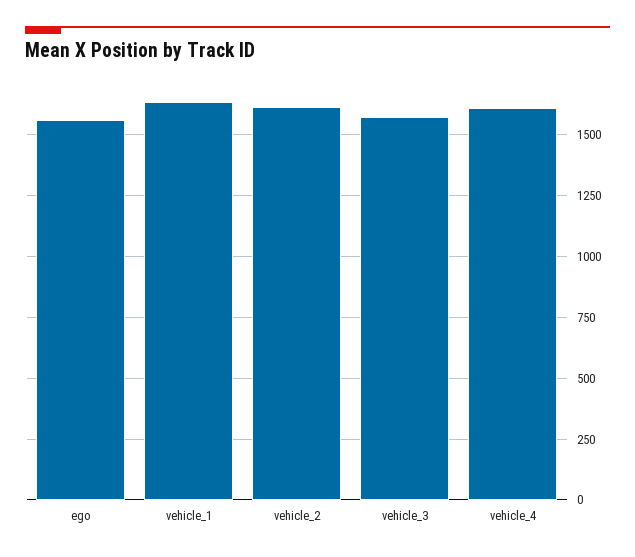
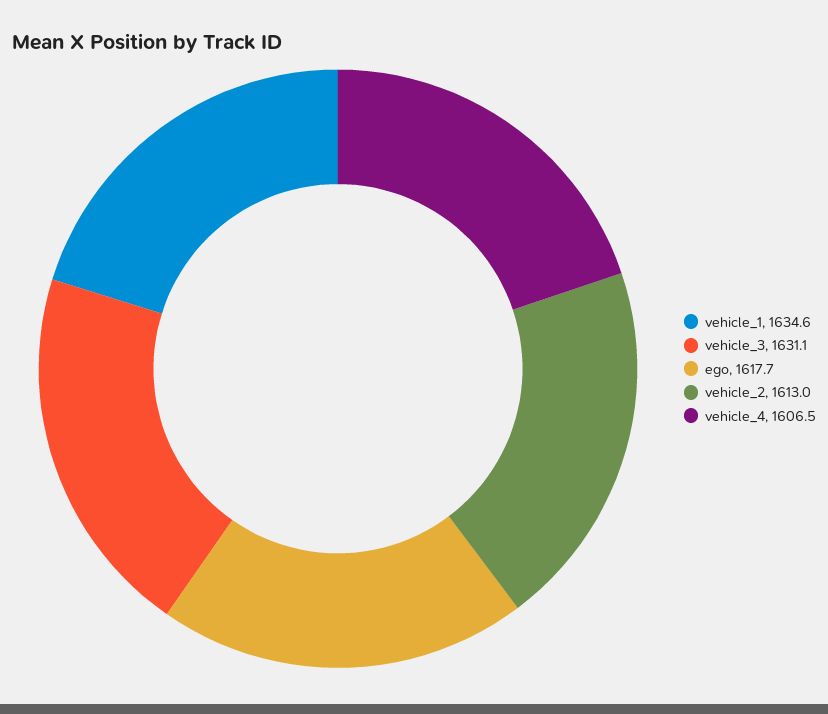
ego: 1550 -> 1617.7
vehicle_3: 1575 -> 1631.1

